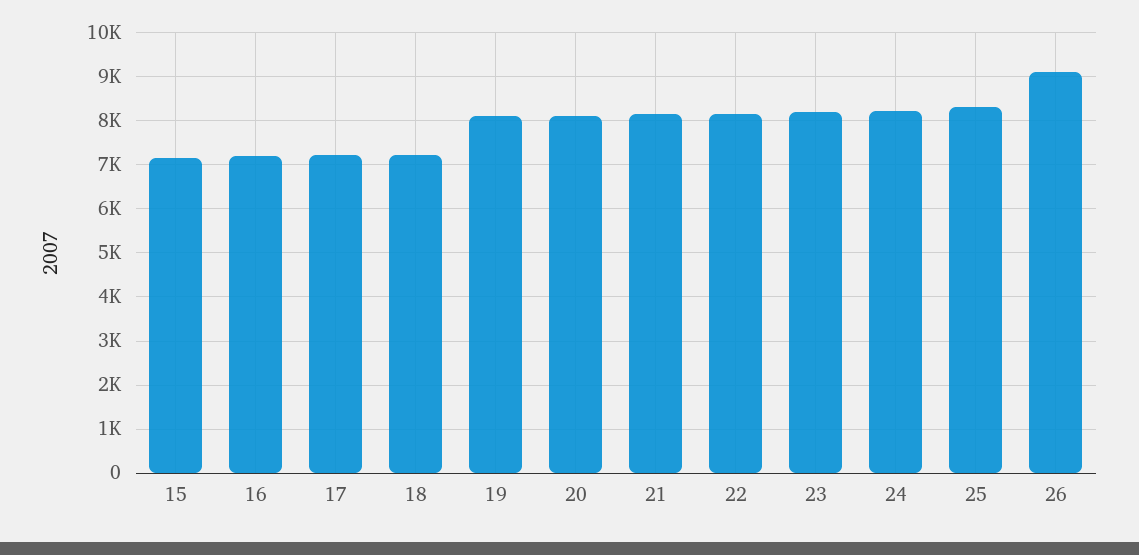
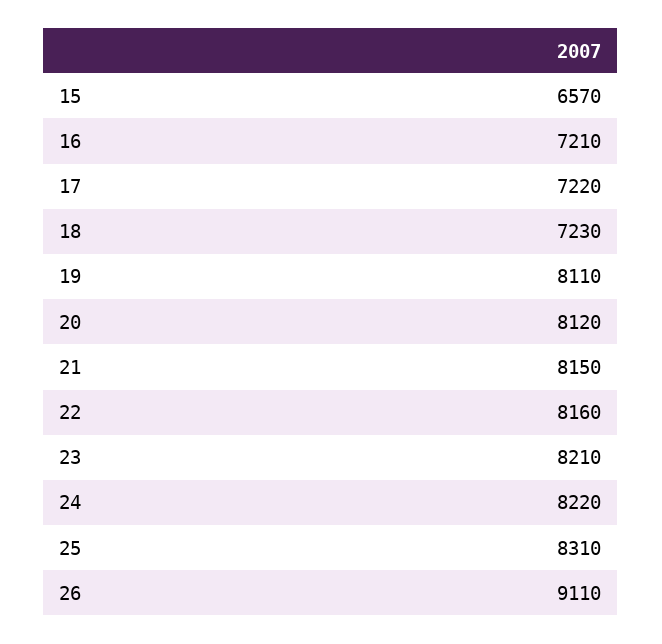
15: 7200 -> 6570

